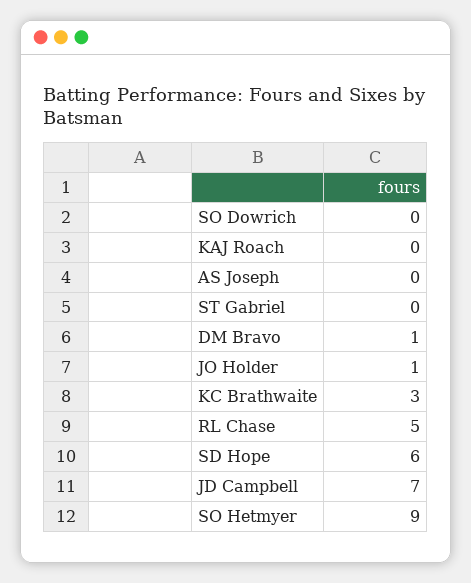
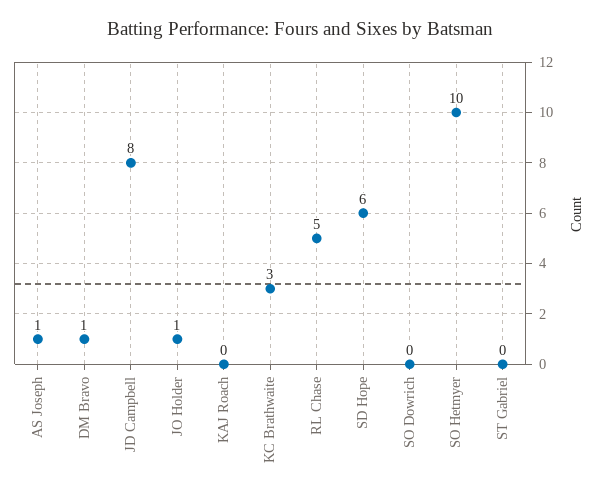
AS Joseph: 0 -> 1
JD Campbell: 7 -> 8
SO Hetmyer: 9 -> 10

